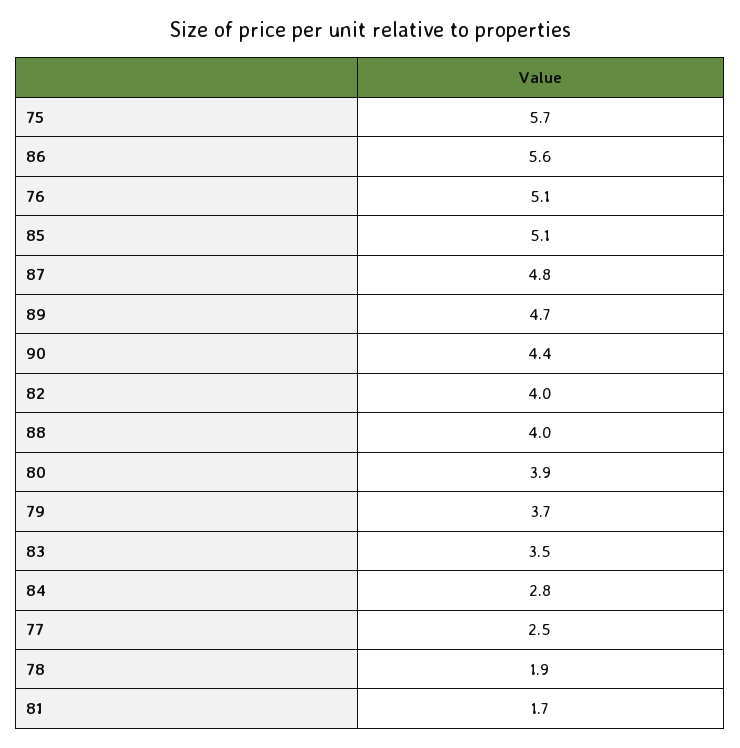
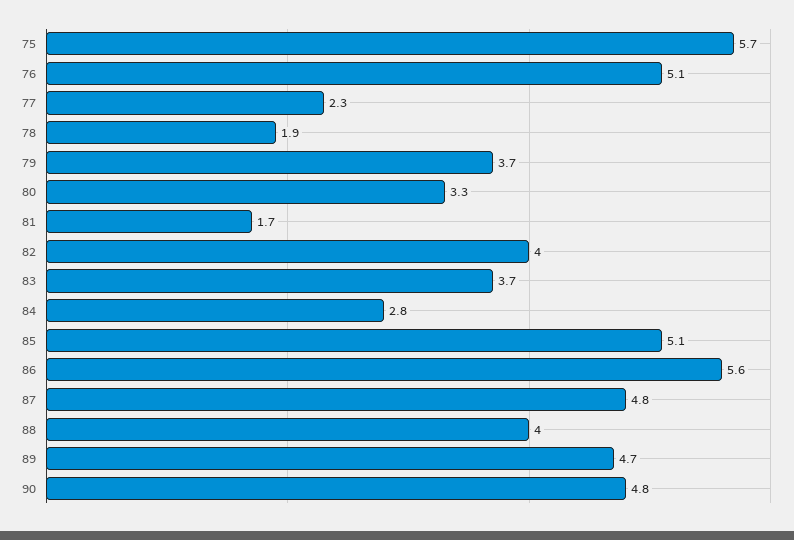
90: 4.4 -> 4.8
80: 3.9 -> 3.3
83: 3.5 -> 3.7
77: 2.5 -> 2.3

